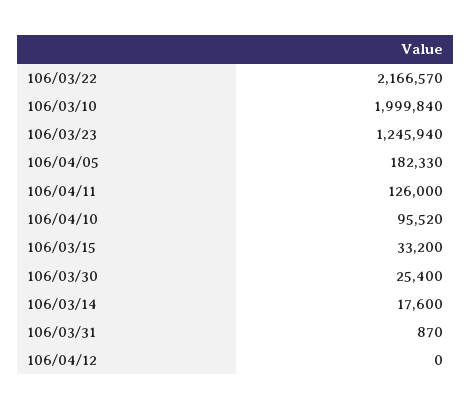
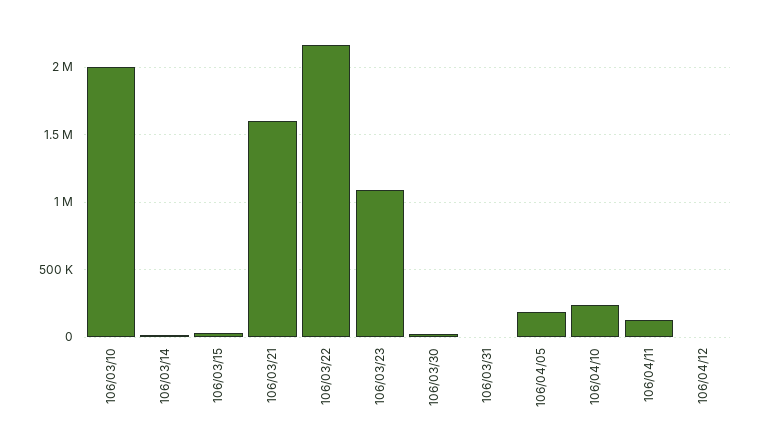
106/03/23: 1245940 -> 1100000
106/04/10: 95520 -> 250000
106/03/21: none -> 1600000

